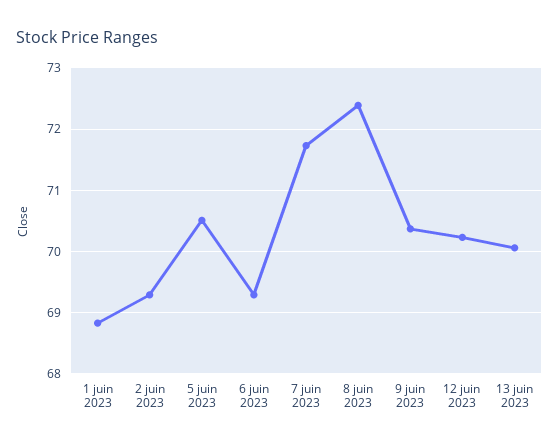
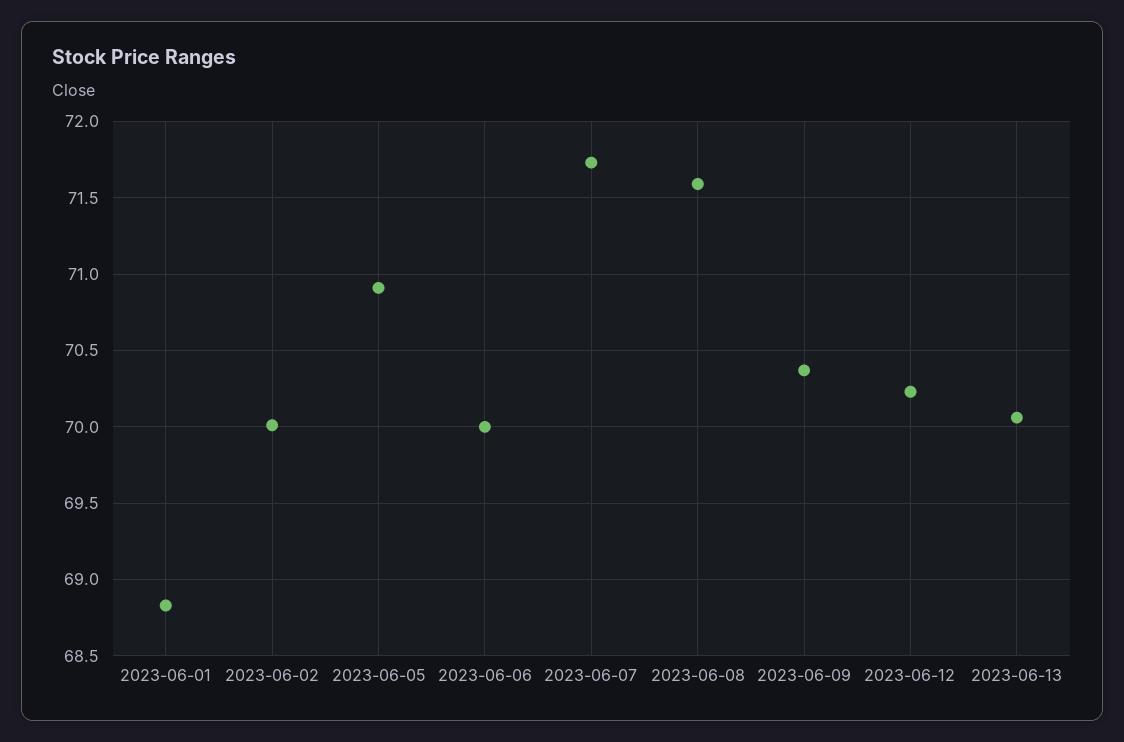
2 juin 2023: 69.3 -> 70
5 juin 2023: 70.5 -> 70.9
6 juin 2023: 69.3 -> 70
8 juin 2023: 72.4 -> 71.6

